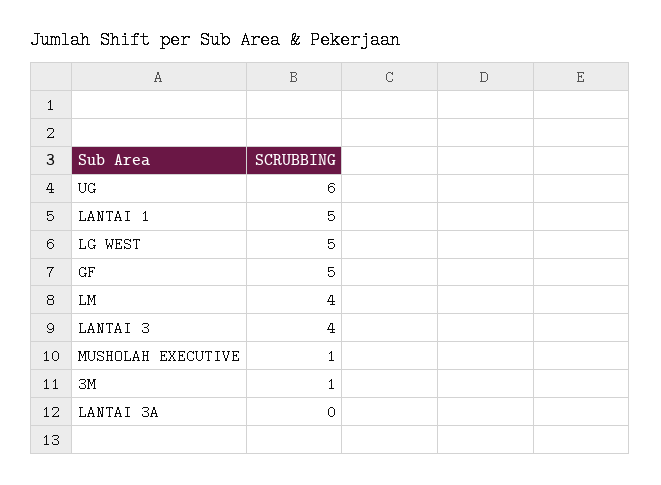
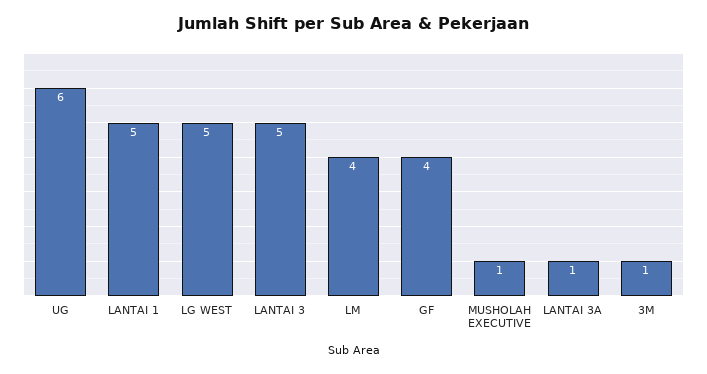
GF: 5 -> 4
LANTAI 3: 4 -> 5
LANTAI 3A: 0 -> 1

